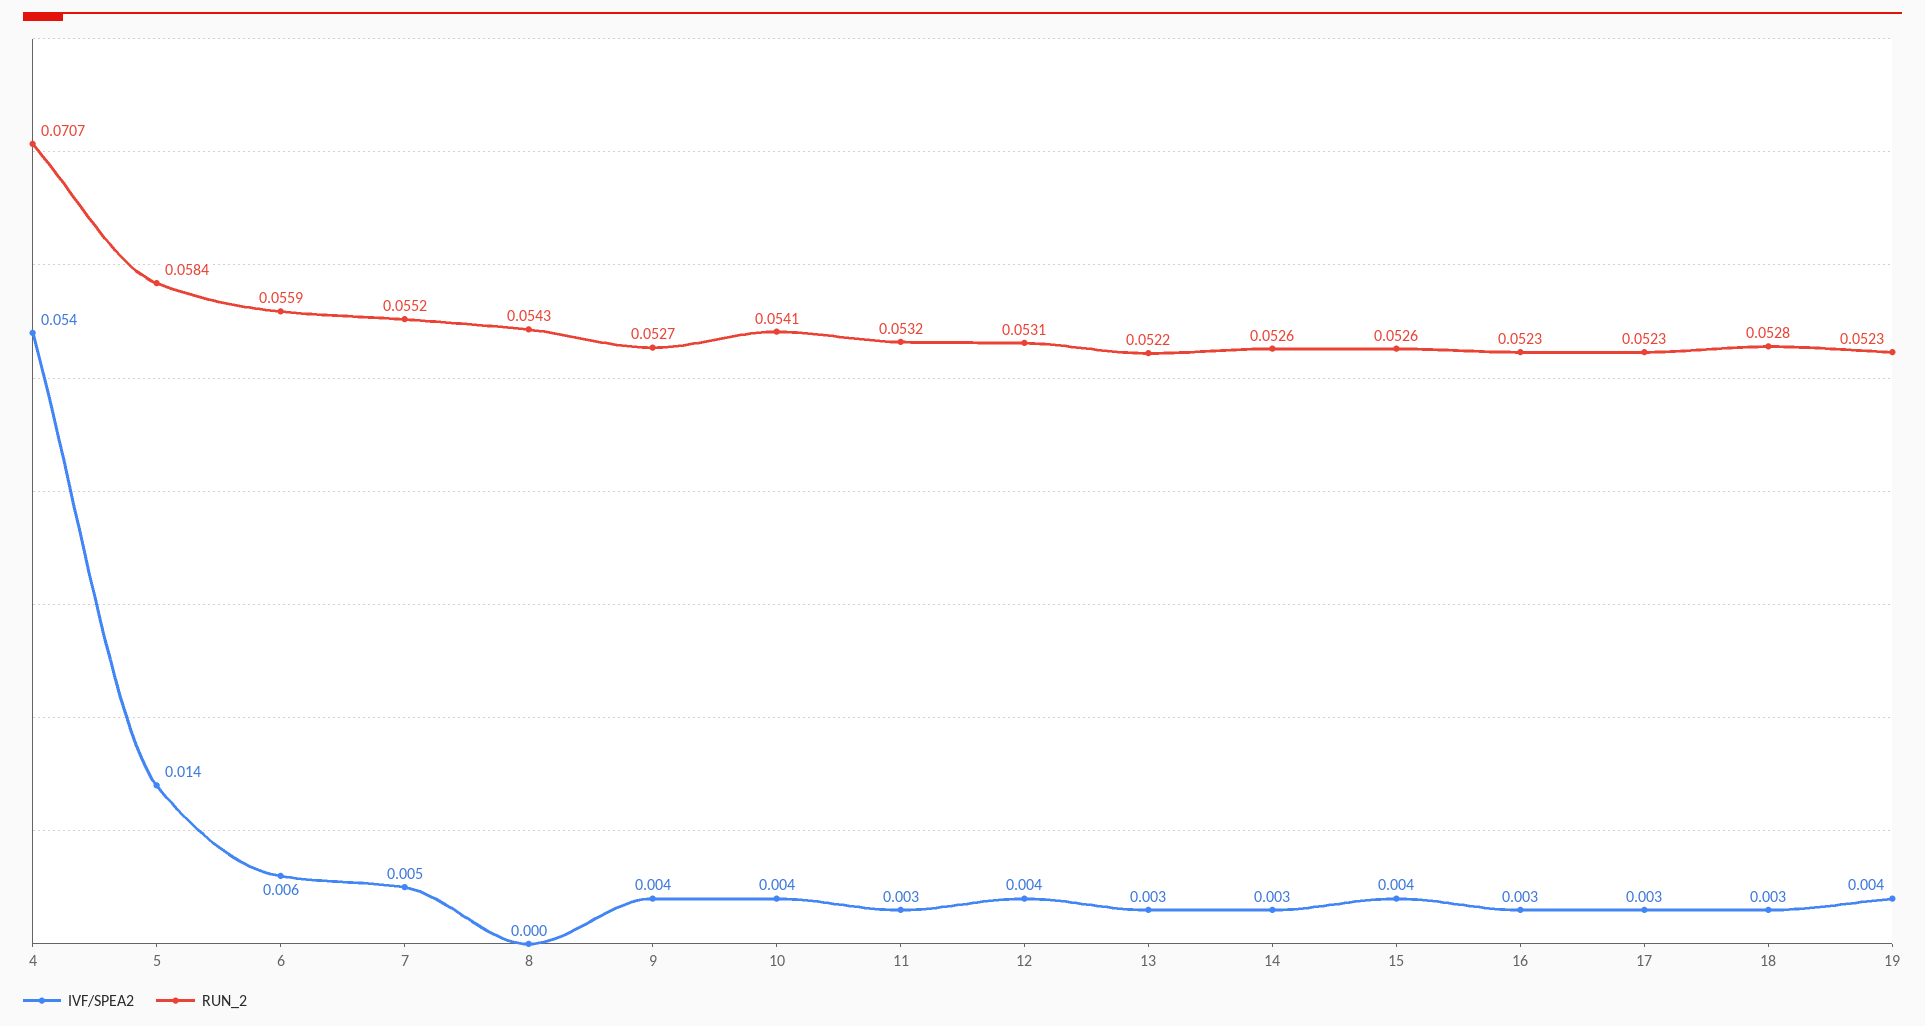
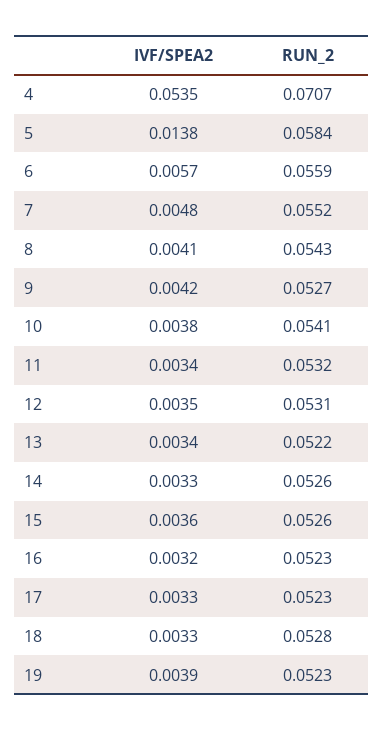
IVF/SPEA2, 8: 0 -> 0.0041

